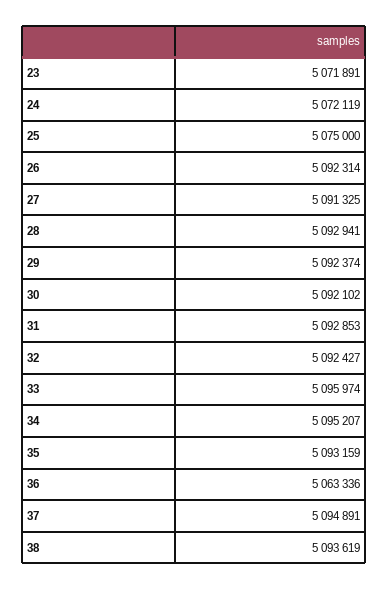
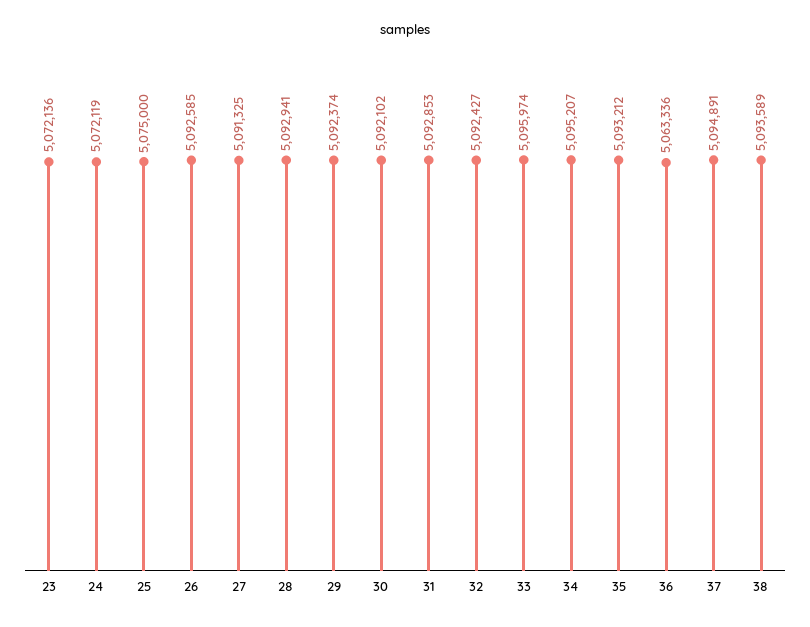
23: 5071891 -> 5072136
26: 5092314 -> 5092585
35: 5093159 -> 5093212
38: 5093619 -> 5093589

